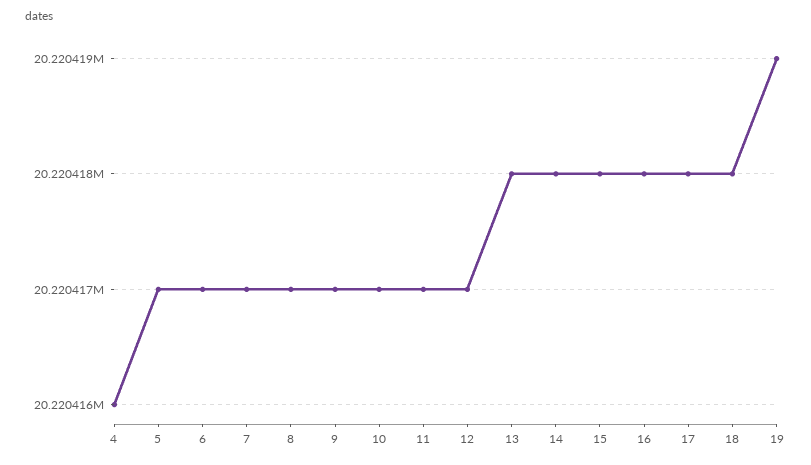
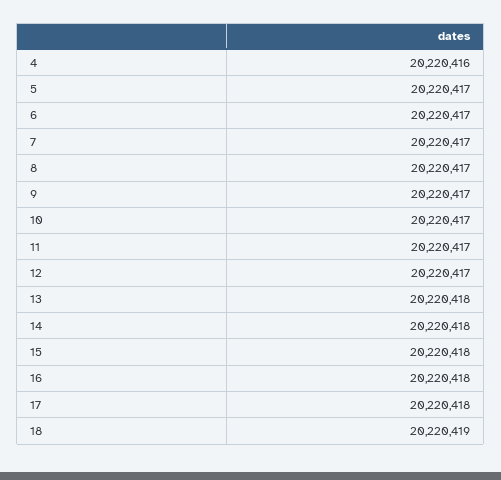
18: 20220418 -> 20220419
19: 20220419 -> none

